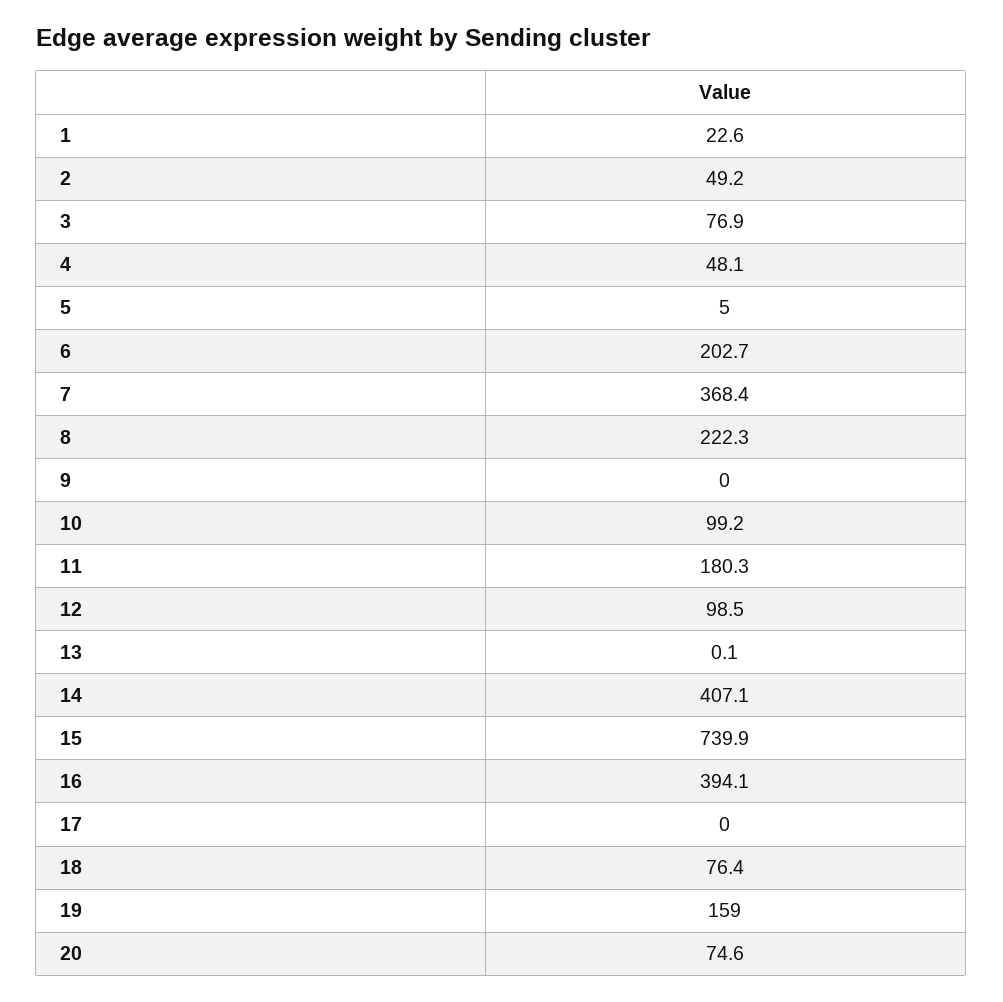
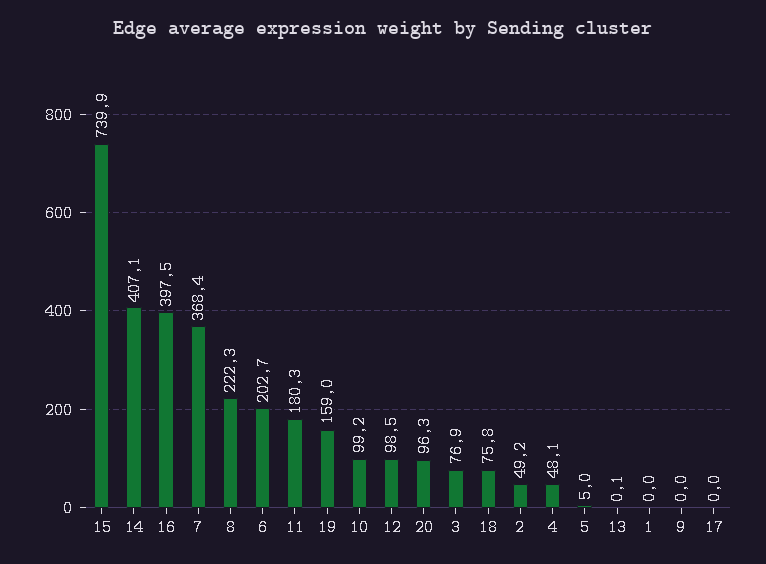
1: 22.6 -> 0
16: 394.1 -> 397.5
18: 76.4 -> 75.8
20: 74.6 -> 96.3

